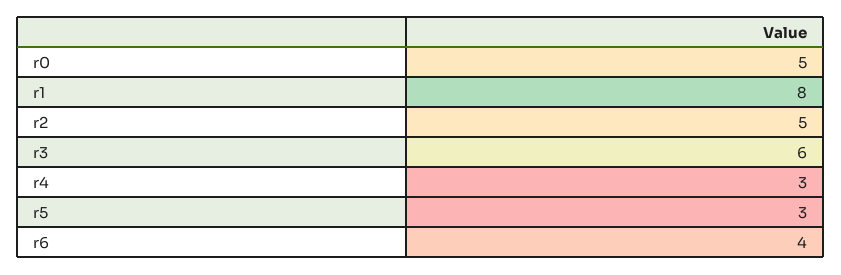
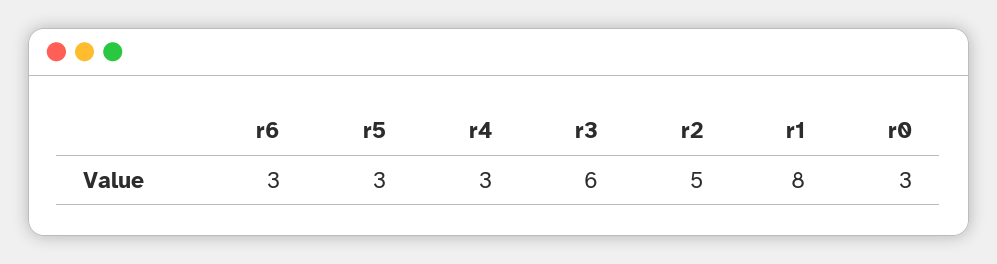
r0: 5 -> 3
r6: 4 -> 3

